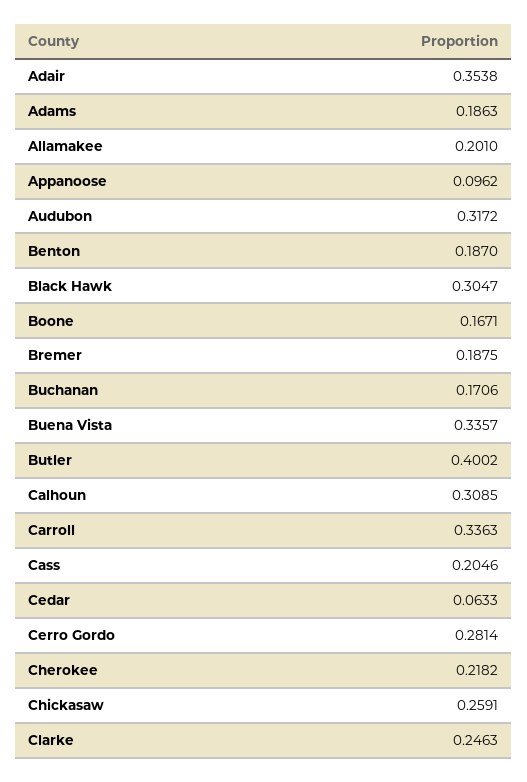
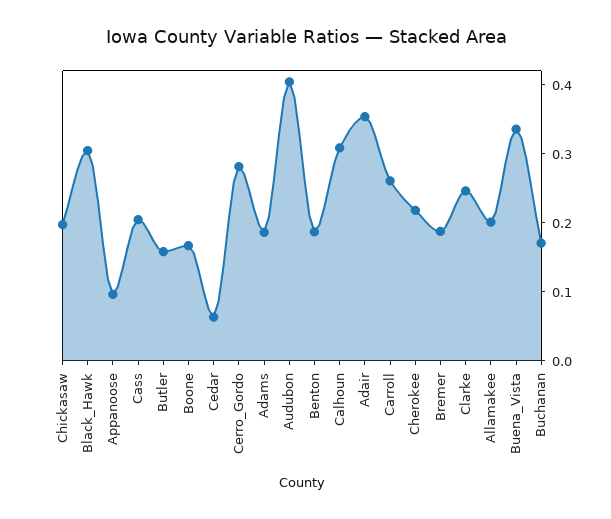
Audubon: 0.3172 -> 0.4
Butler: 0.4002 -> 0.16
Carroll: 0.3363 -> 0.26
Chickasaw: 0.2591 -> 0.2

